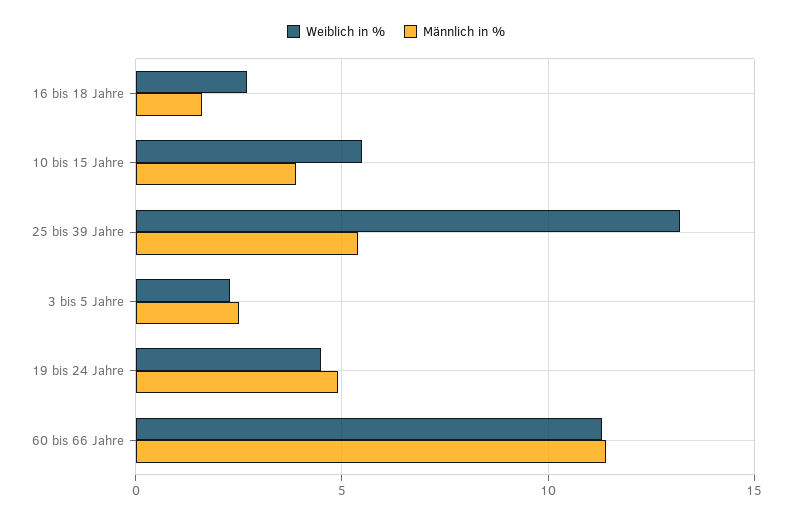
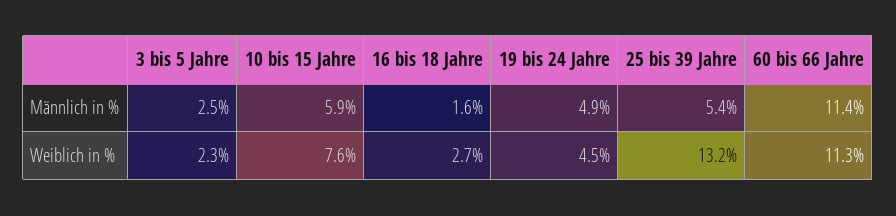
Weiblich in %, 10 bis 15 Jahre: 5.5 -> 7.6
Männlich in %, 10 bis 15 Jahre: 4 -> 5.9

